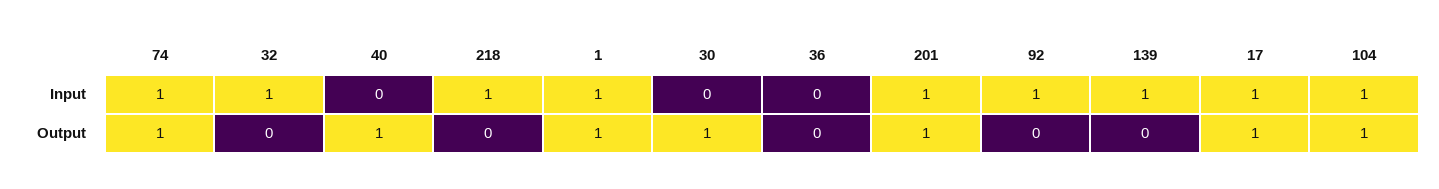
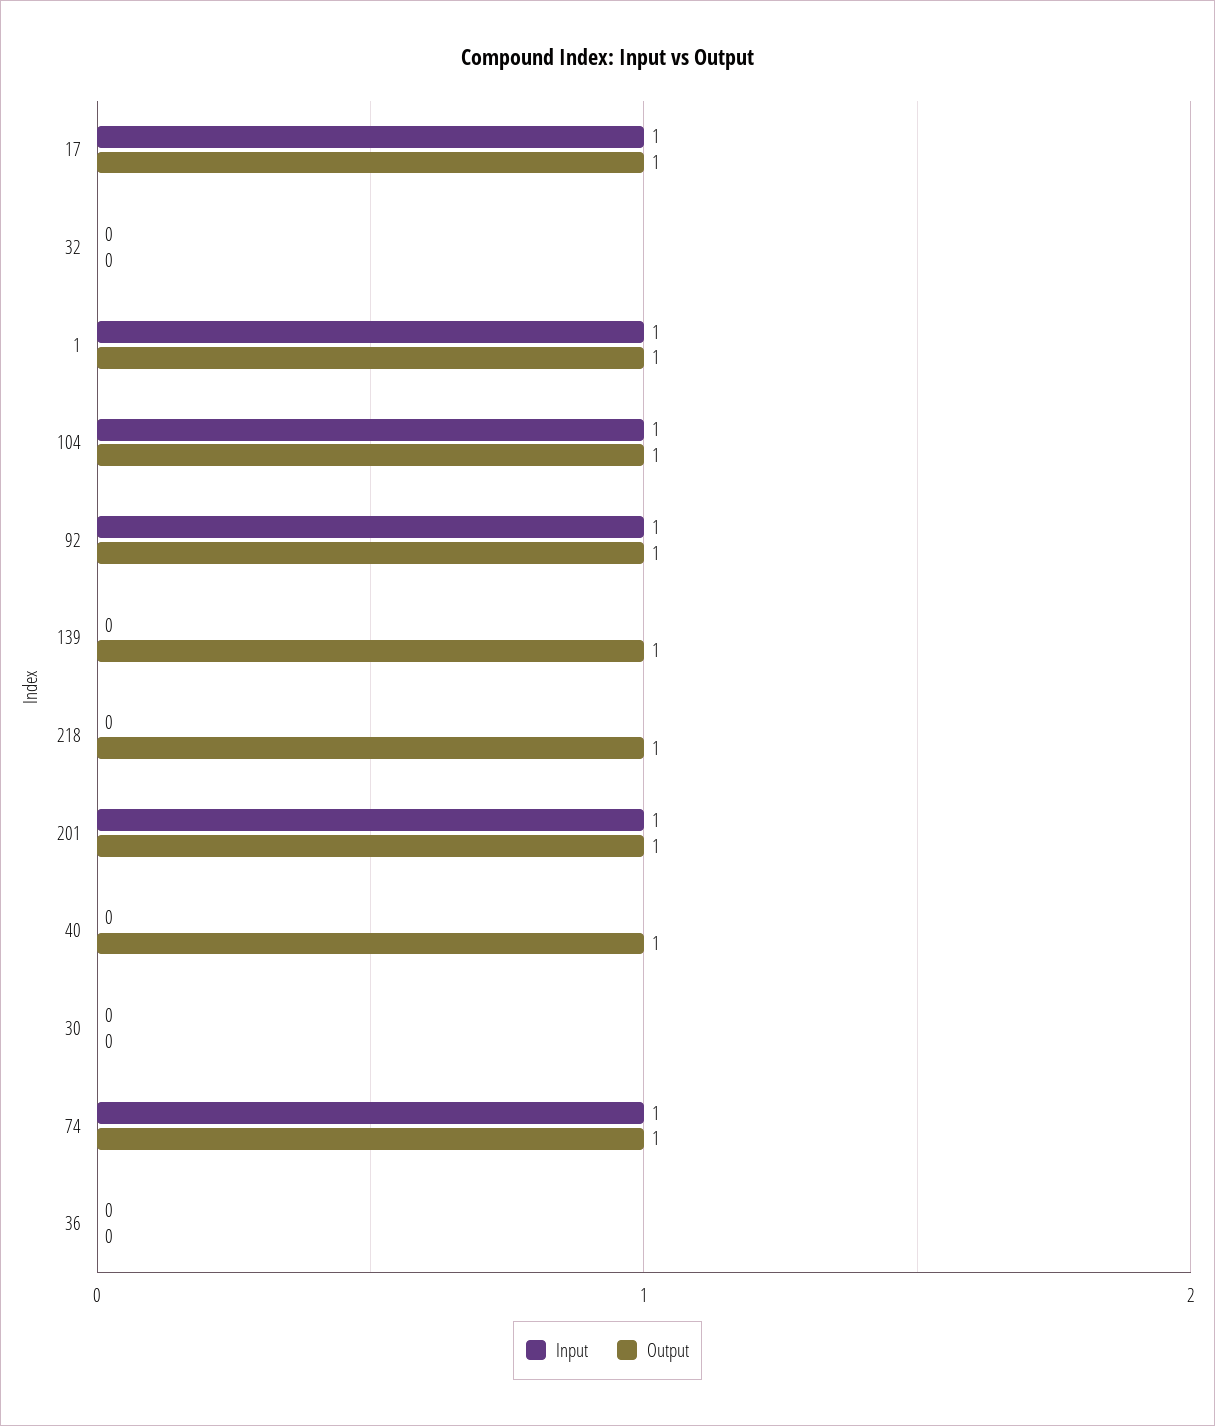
Input, 32: 1 -> 0
Input, 218: 1 -> 0
Input, 139: 1 -> 0
Output, 218: 0 -> 1
Output, 30: 1 -> 0
Output, 92: 0 -> 1
Output, 139: 0 -> 1

